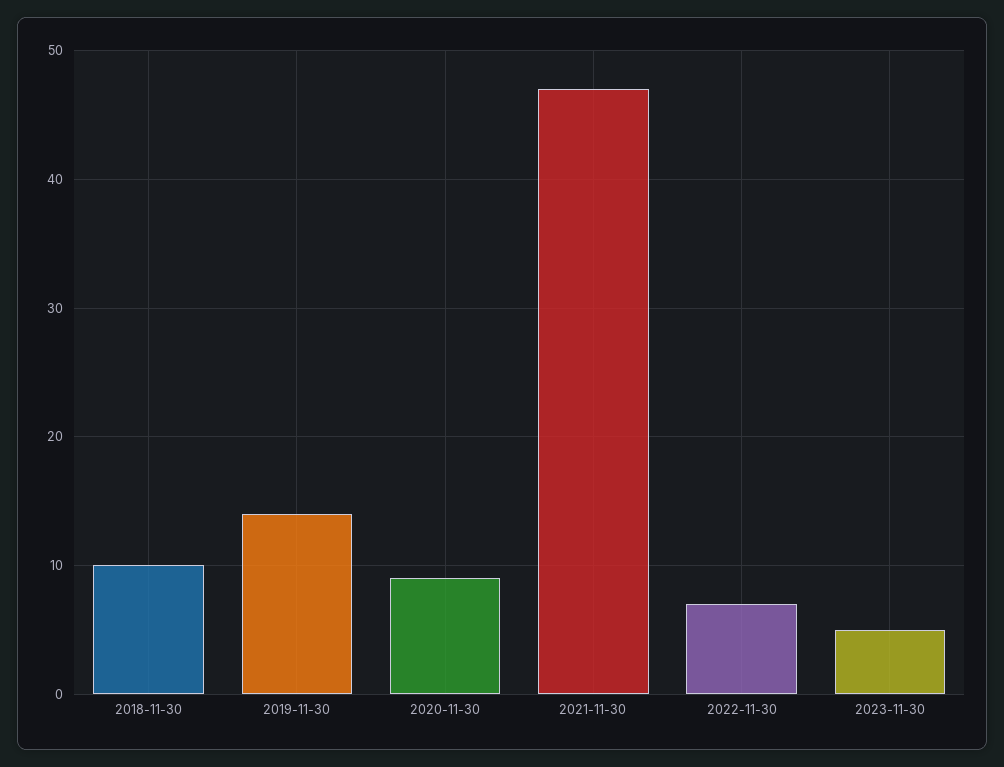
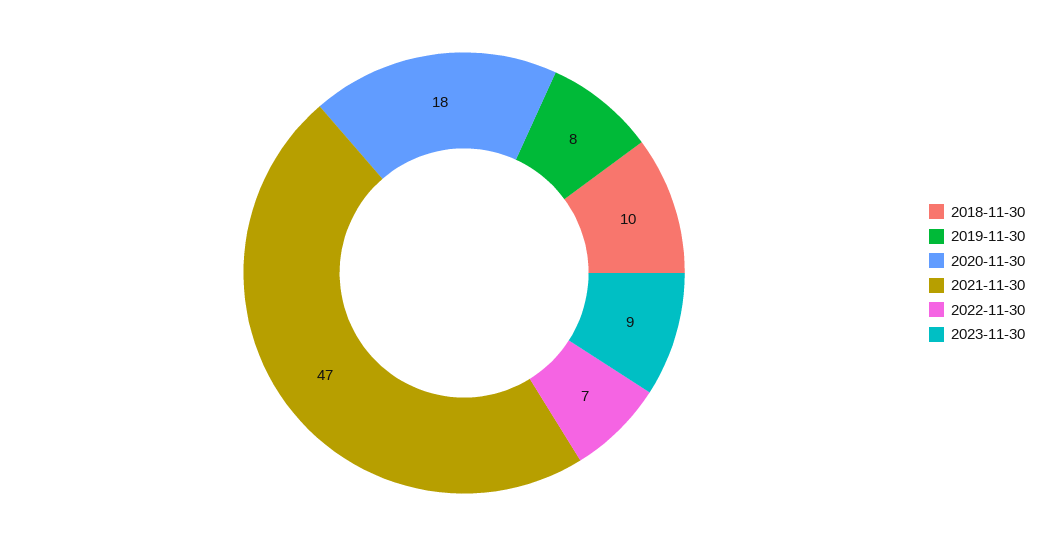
2019-11-30: 14 -> 8
2020-11-30: 9 -> 18
2023-11-30: 5 -> 9

